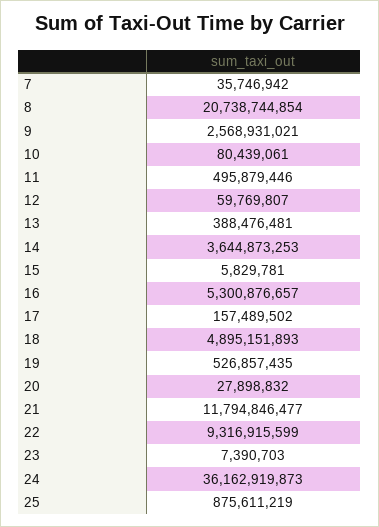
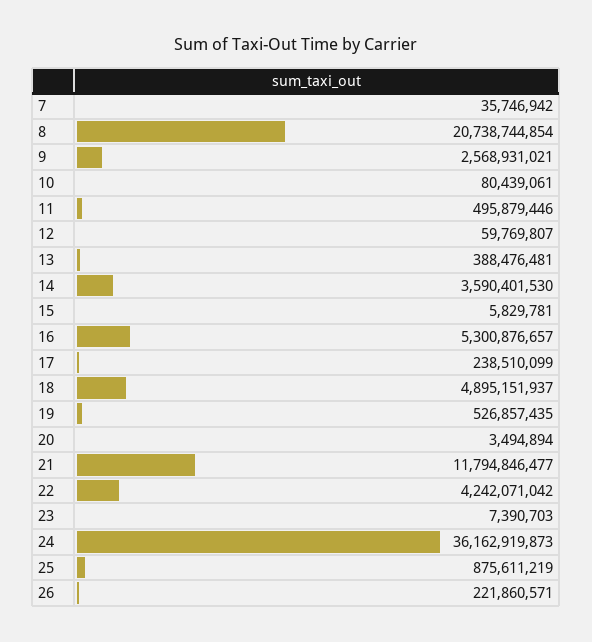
14: 3644873253 -> 3590401530
17: 157489502 -> 238510099
18: 4895151893 -> 4895151937
20: 27898832 -> 3494894
22: 9316915599 -> 4242071042
26: none -> 221860571

